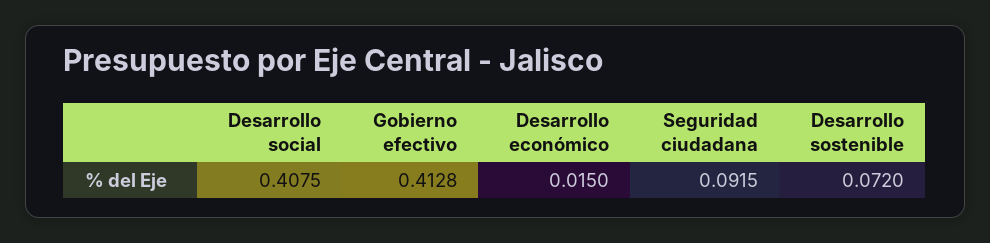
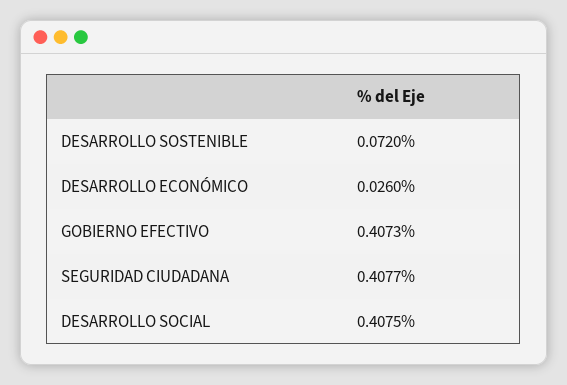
Gobierno efectivo: 0.4128 -> 0.4073
Desarrollo económico: 0.015 -> 0.026
Seguridad ciudadana: 0.0915 -> 0.4077

